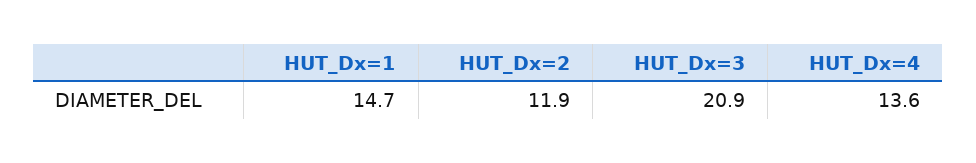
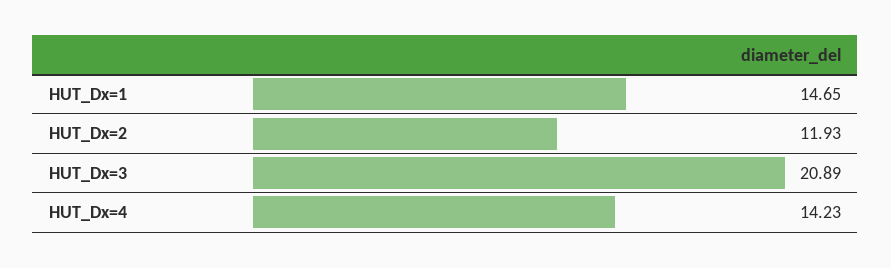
HUT_Dx=4: 13.6 -> 14.23

